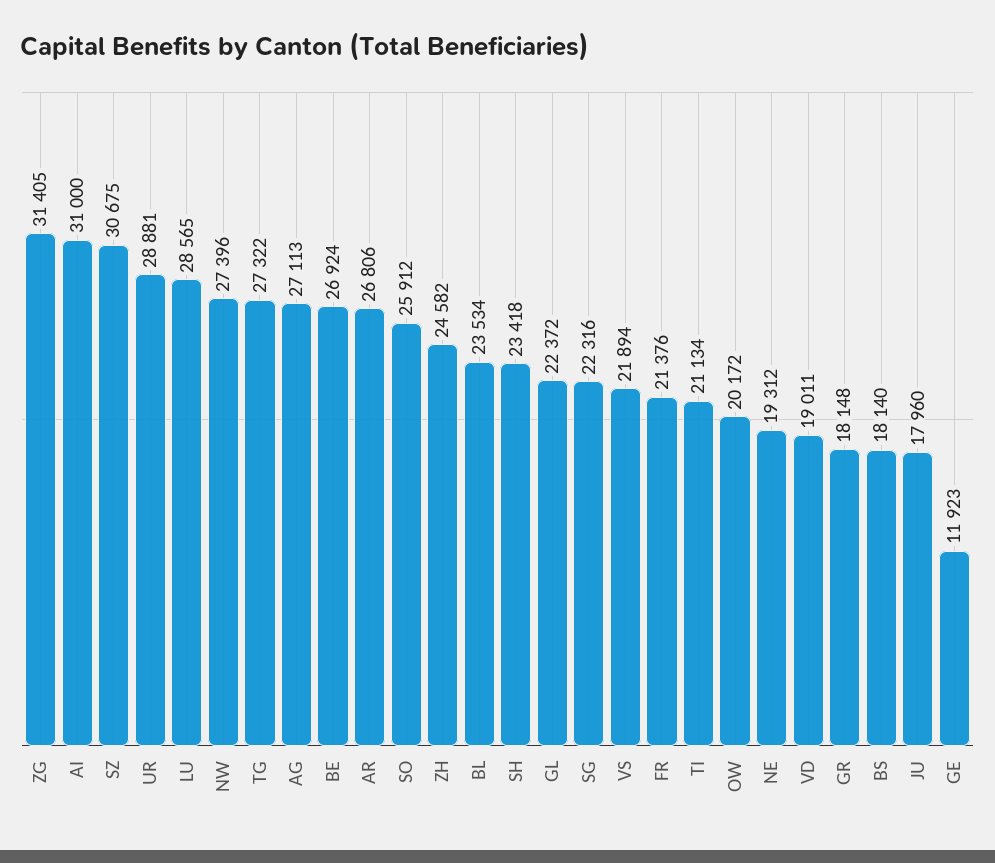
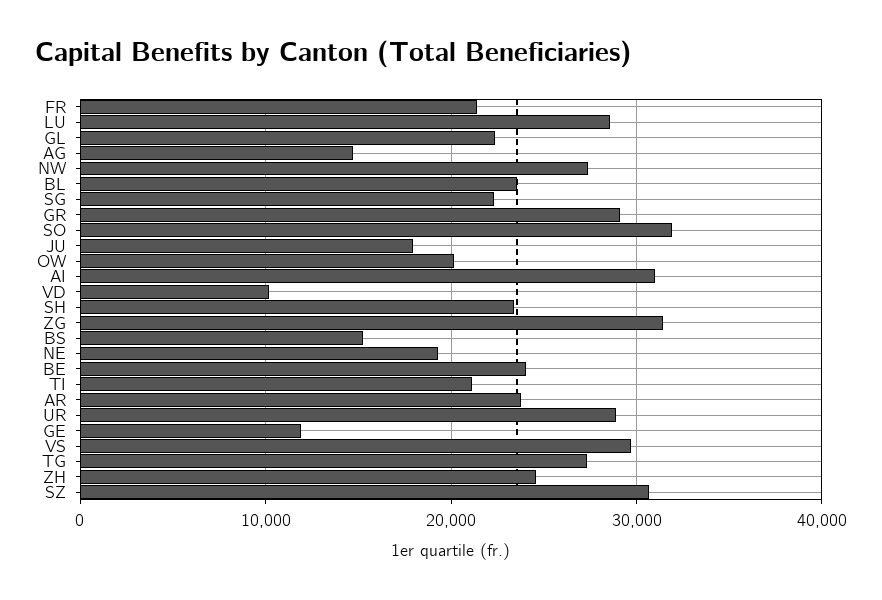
AG: 27113 -> 15000
BE: 26924 -> 24000
AR: 26806 -> 24000
SO: 25912 -> 32000
VS: 21894 -> 30000
VD: 19011 -> 10000
GR: 18148 -> 29000
BS: 18140 -> 15000

